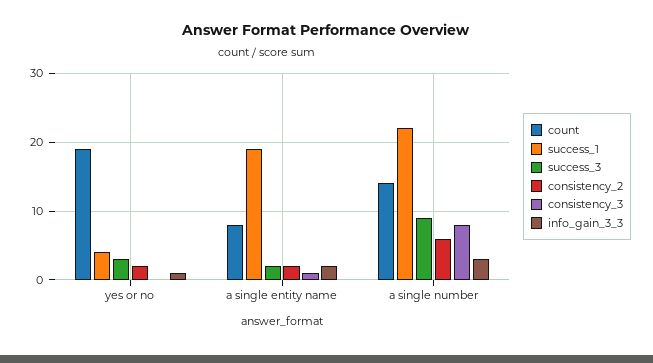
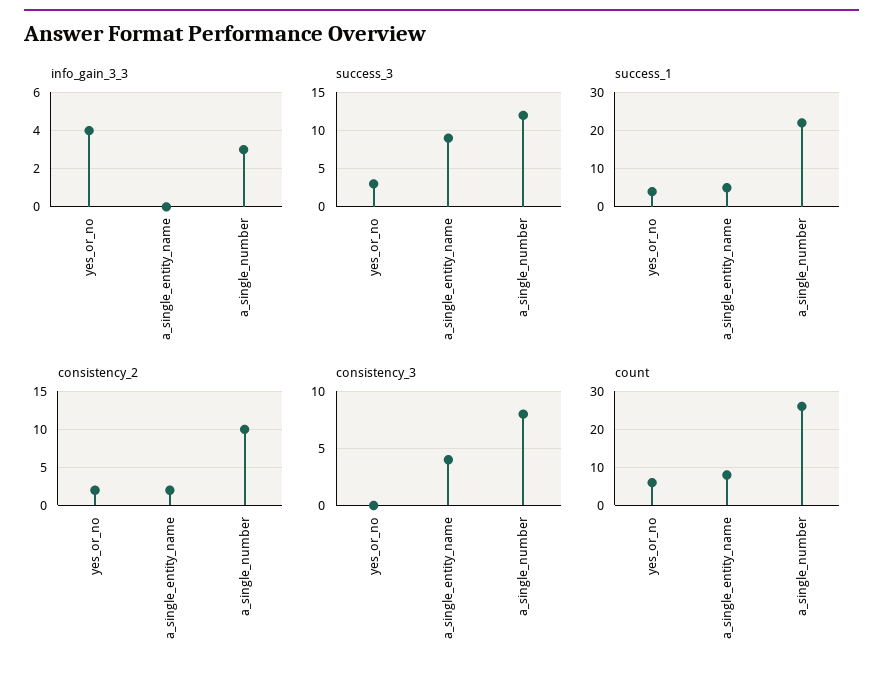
count, yes or no: 19 -> 5
info_gain_3_3, yes or no: 1 -> 4
success_1, a single entity name: 19 -> 5
success_3, a single entity name: 2 -> 9
consistency_3, a single entity name: 1 -> 4
info_gain_3_3, a single entity name: 2 -> 0
count, a single number: 14 -> 25
success_3, a single number: 9 -> 12
consistency_2, a single number: 6 -> 10

